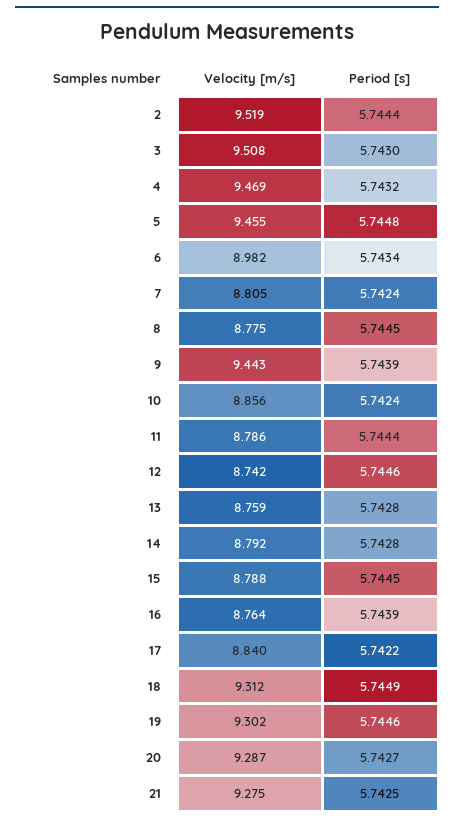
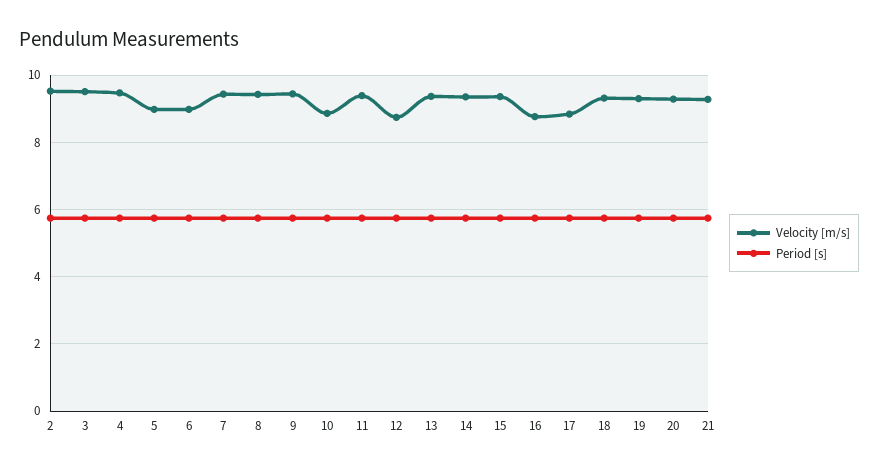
Velocity [m/s], 5: 9.455 -> 9
Velocity [m/s], 7: 8.805 -> 9.4
Velocity [m/s], 8: 8.775 -> 9.4
Velocity [m/s], 11: 8.786 -> 9.4
Velocity [m/s], 13: 8.759 -> 9.4
Velocity [m/s], 14: 8.792 -> 9.4
Velocity [m/s], 15: 8.788 -> 9.4

